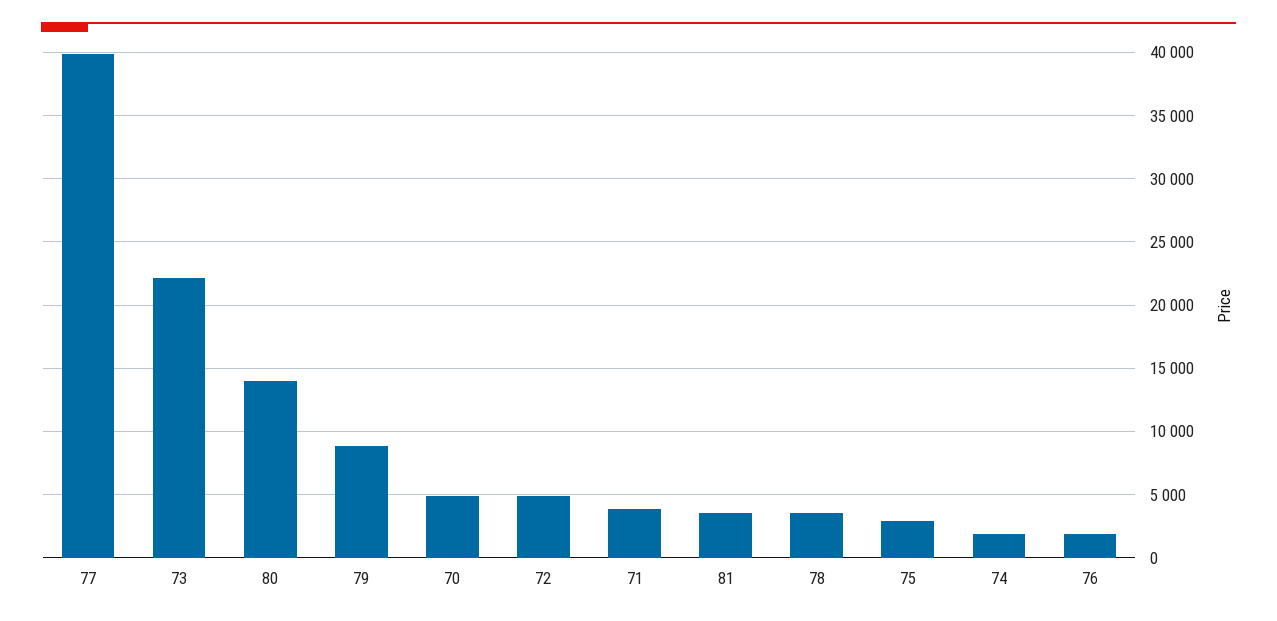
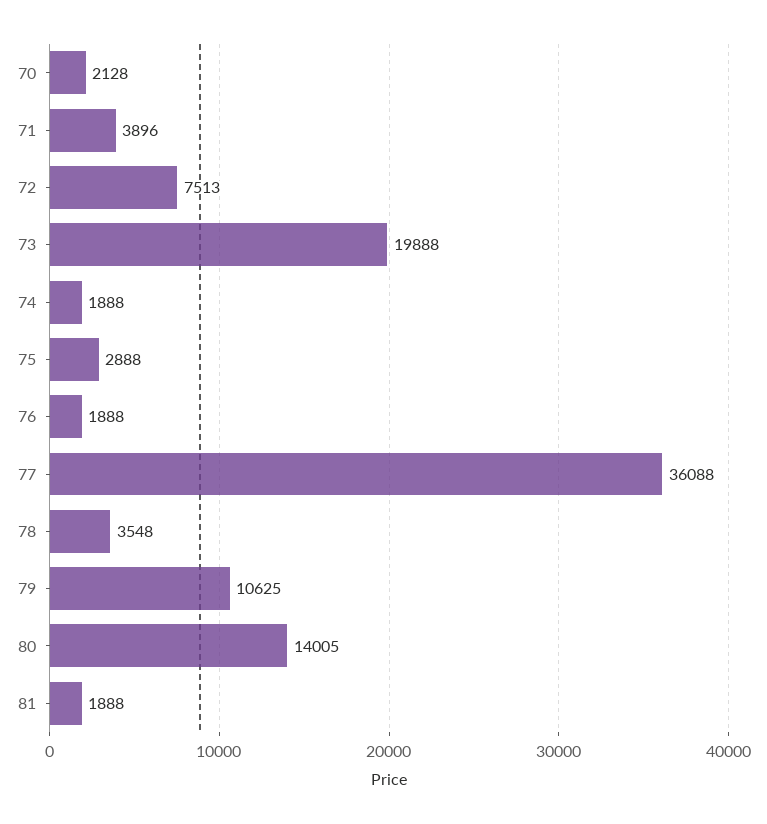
77: 40000 -> 36088
73: 22000 -> 19888
79: 9000 -> 10625
70: 5000 -> 2128
72: 5000 -> 7513
81: 3500 -> 1888

